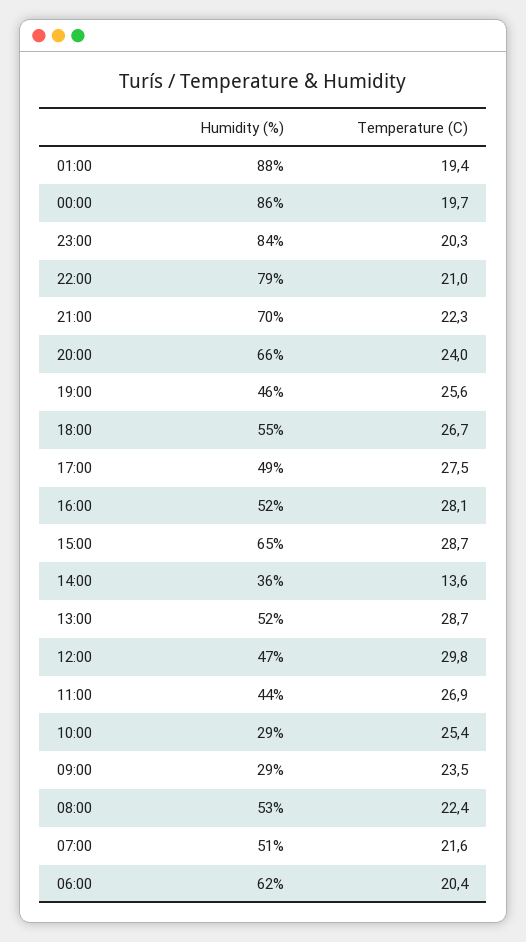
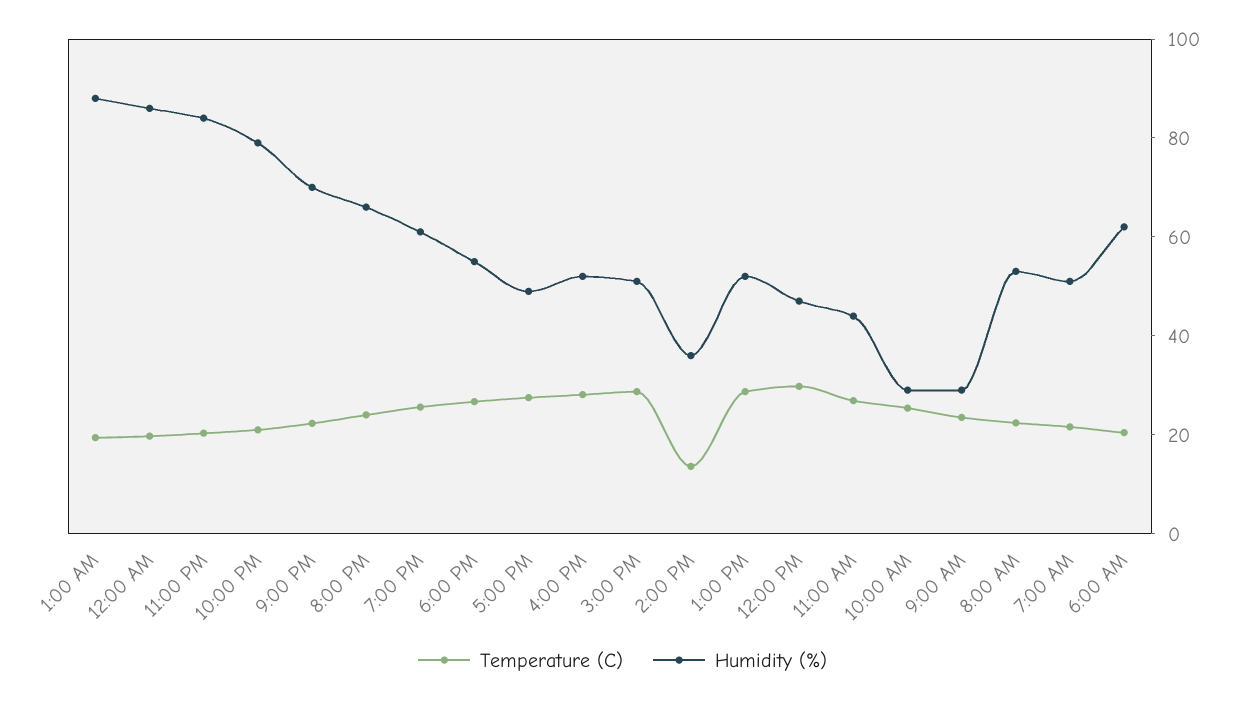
Humidity (%), 19:00: 46 -> 60
Humidity (%), 15:00: 65 -> 50

